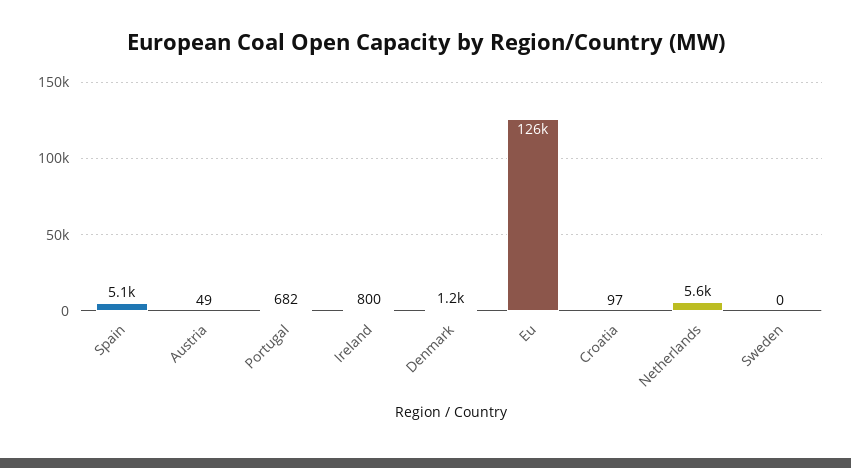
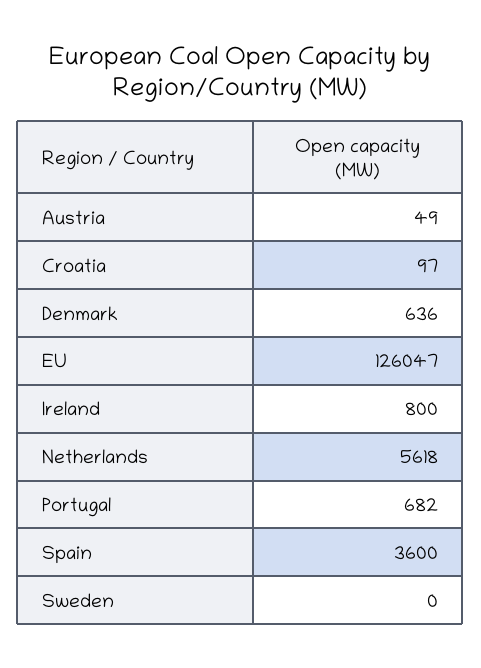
Spain: 5100 -> 3600
Denmark: 1200 -> 636

